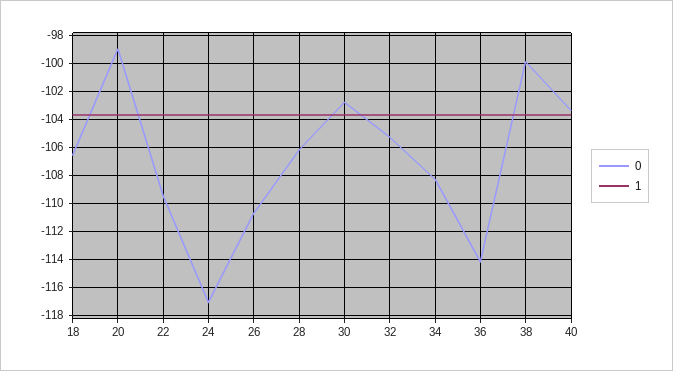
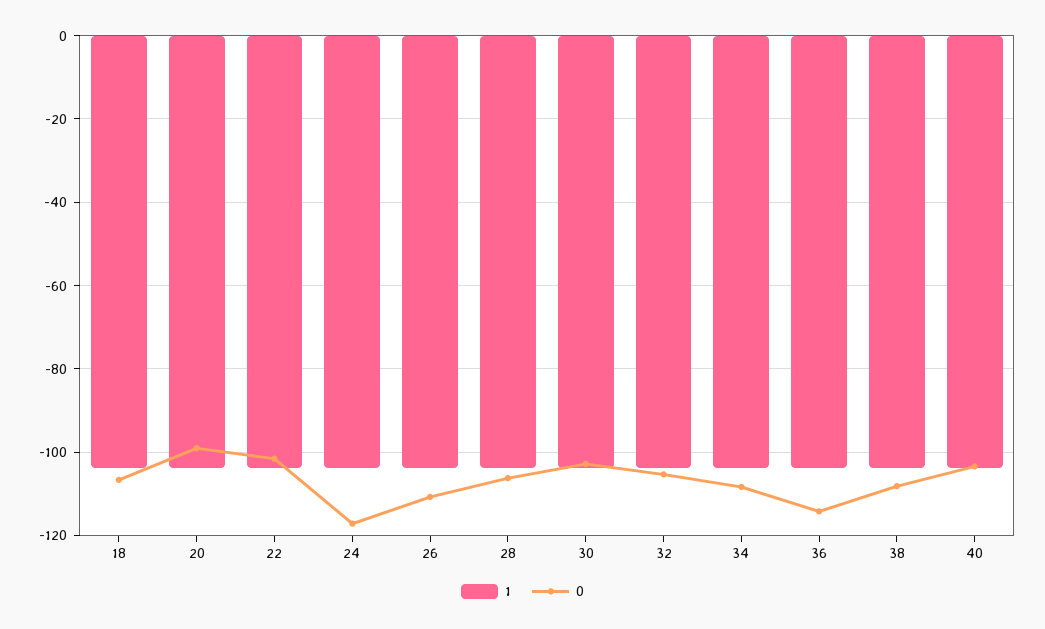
0, 22: -109.5 -> -102
0, 38: -100 -> -108

